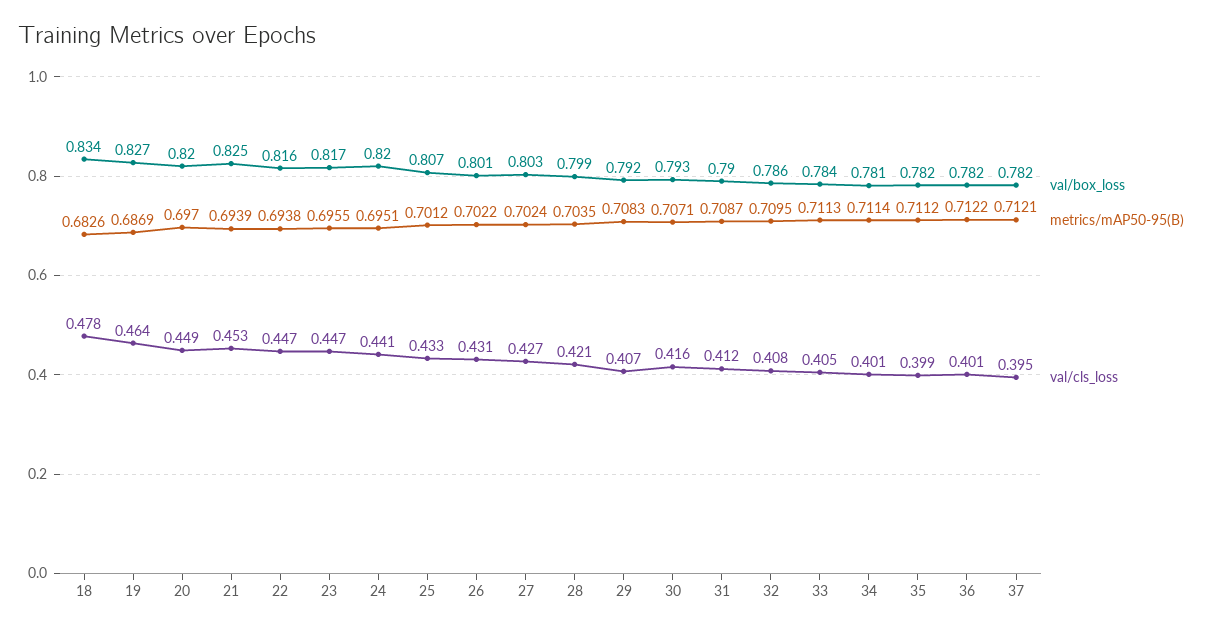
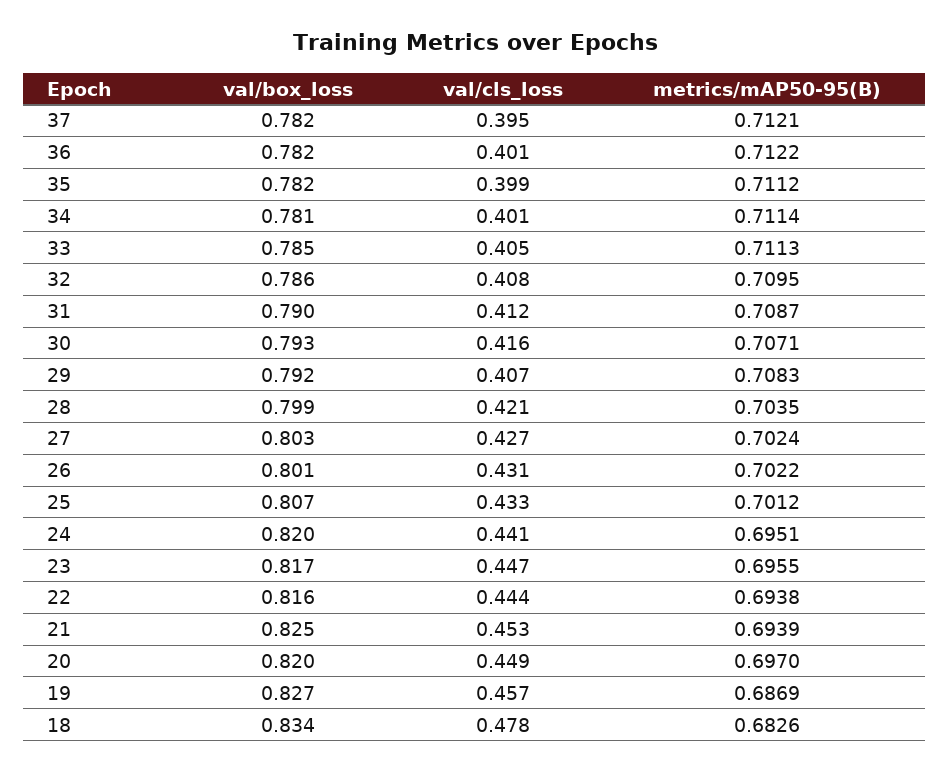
val/cls_loss, 19: 0.464 -> 0.457
val/cls_loss, 22: 0.447 -> 0.444
val/box_loss, 33: 0.784 -> 0.785

